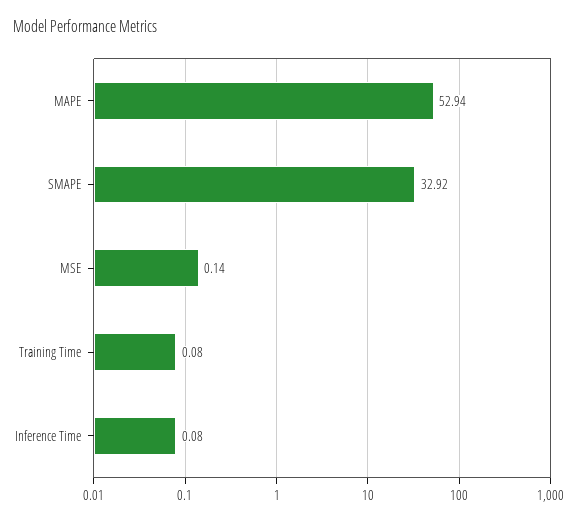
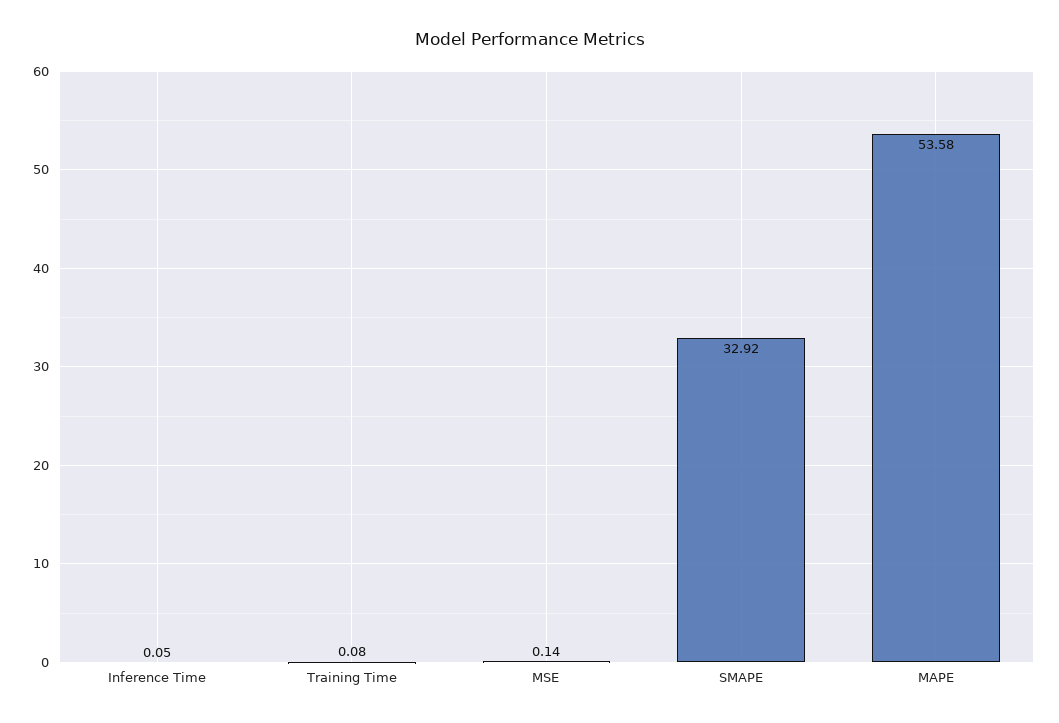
MAPE: 52.94 -> 53.58
Inference Time: 0.08 -> 0.05

